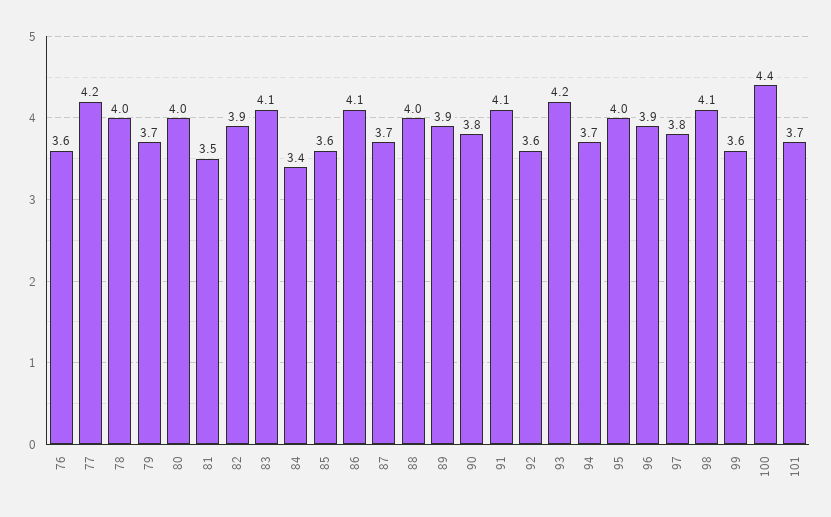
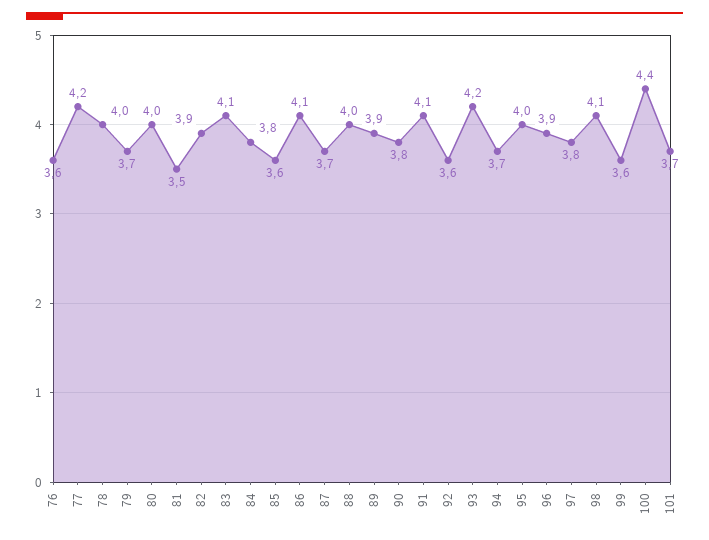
84: 3.4 -> 3.8

